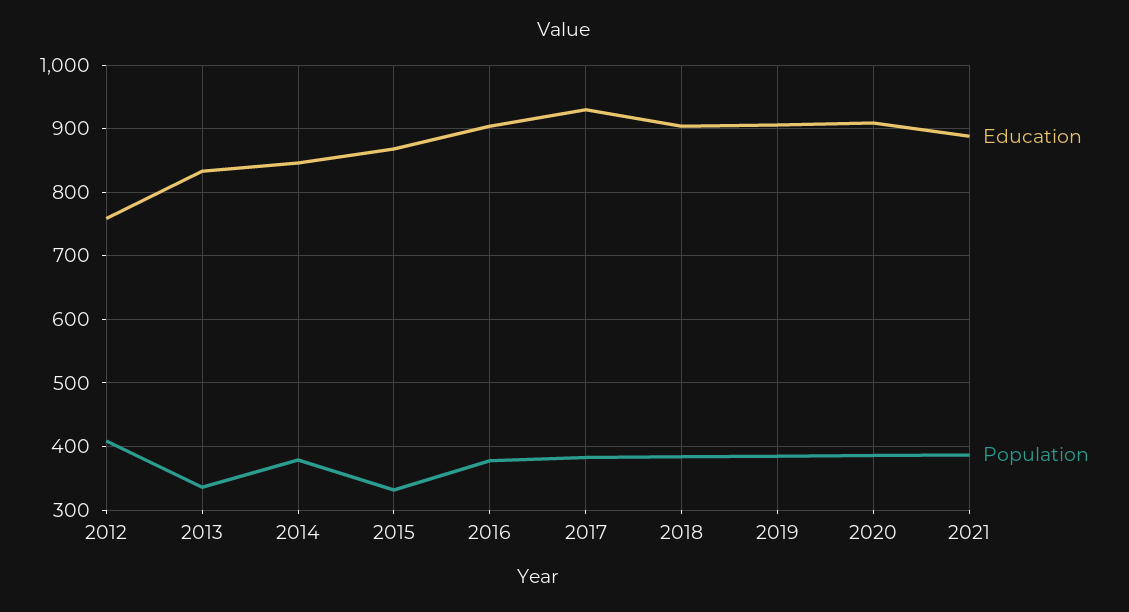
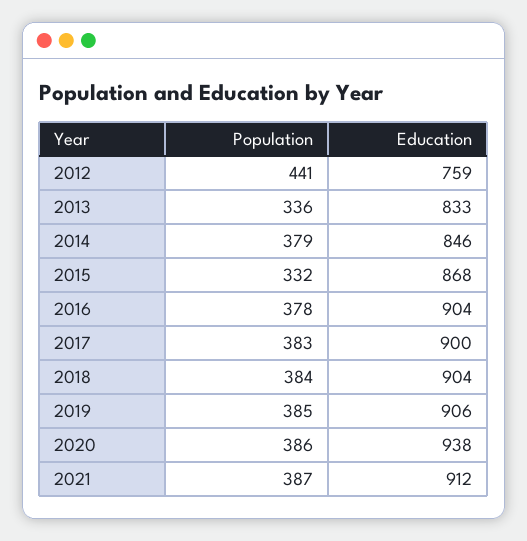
Population, 2012: 410 -> 441
Education, 2017: 930 -> 900
Education, 2020: 910 -> 938
Education, 2021: 890 -> 912

